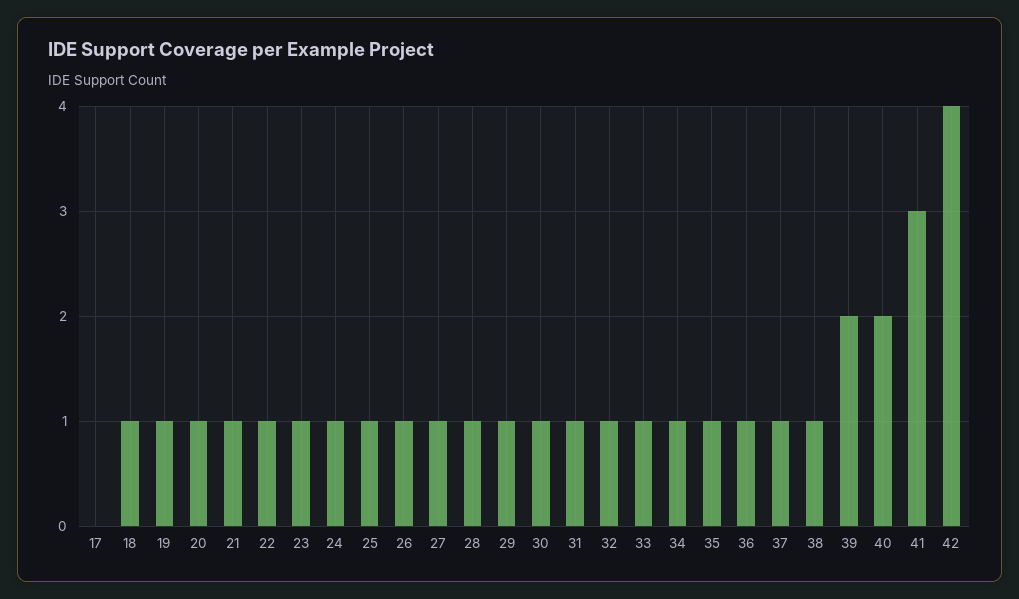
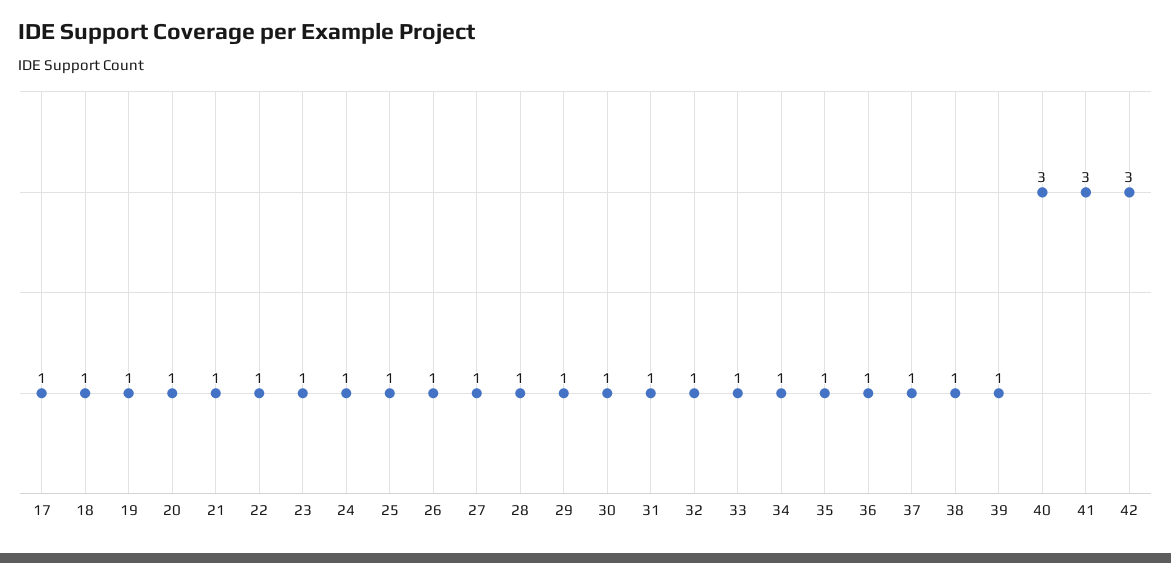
17: 0 -> 1
39: 2 -> 1
40: 2 -> 3
42: 4 -> 3

